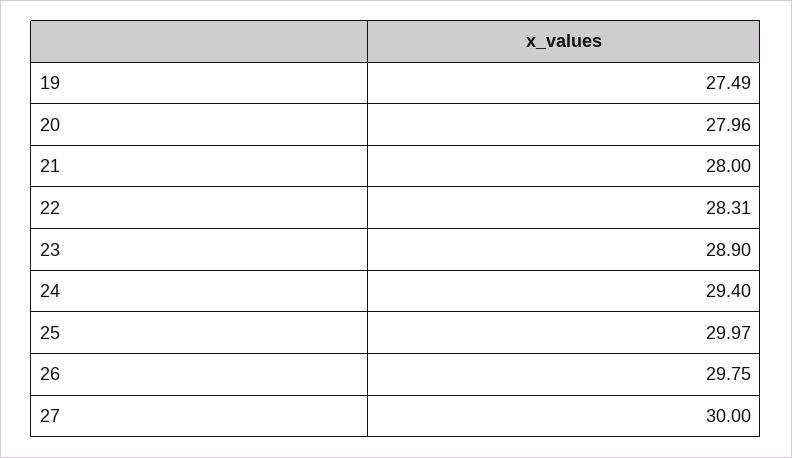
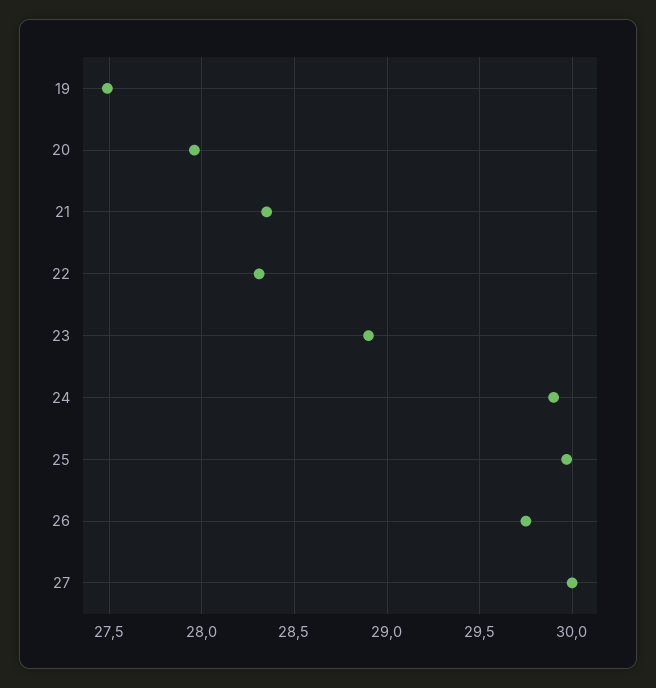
21: 28 -> 28.35
24: 29.4 -> 29.9

